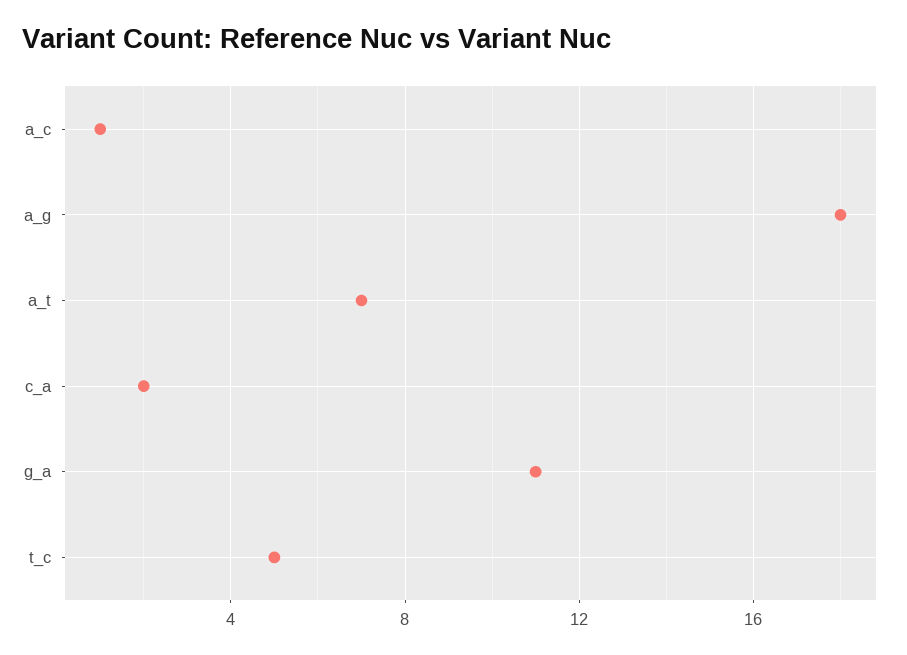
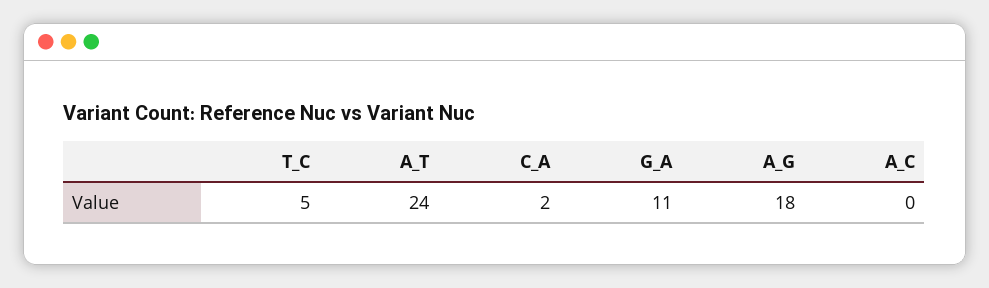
a_c: 1 -> 0
a_t: 7 -> 24

